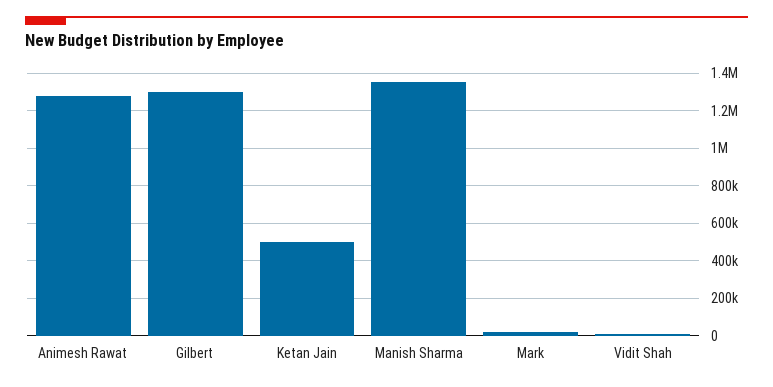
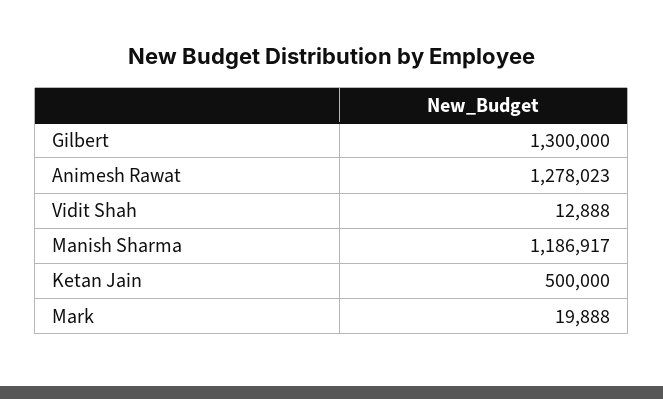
Manish Sharma: 1350000 -> 1186917

